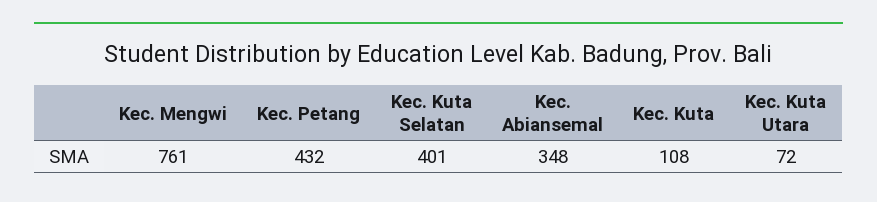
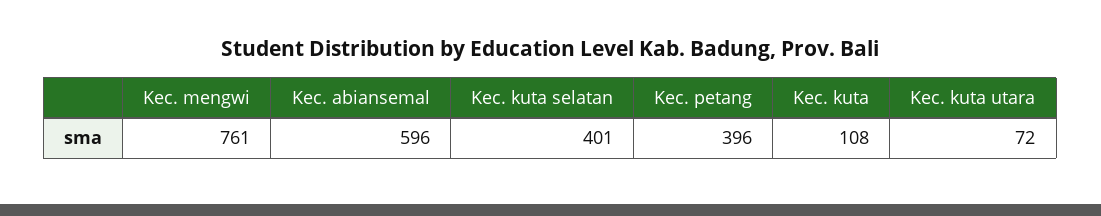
Kec. Petang: 432 -> 396
Kec. Abiansemal: 348 -> 596

